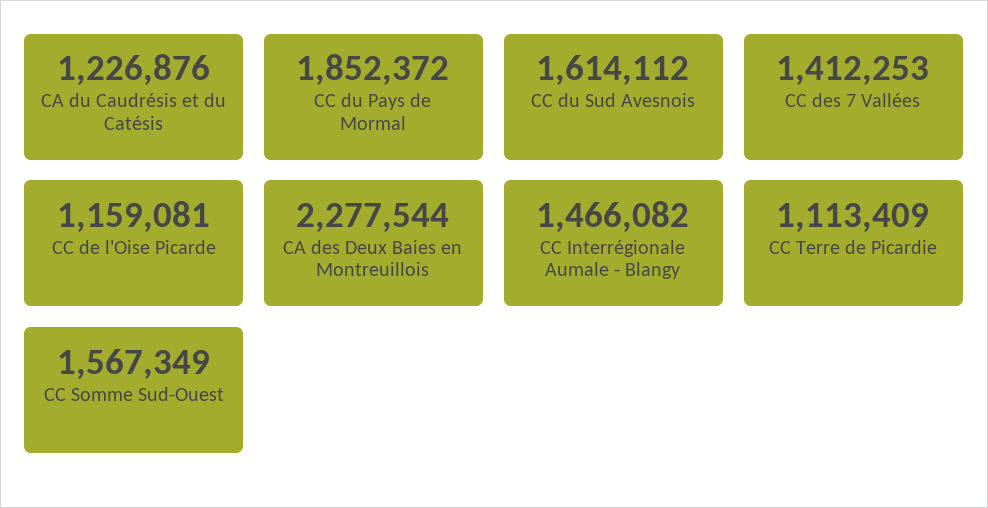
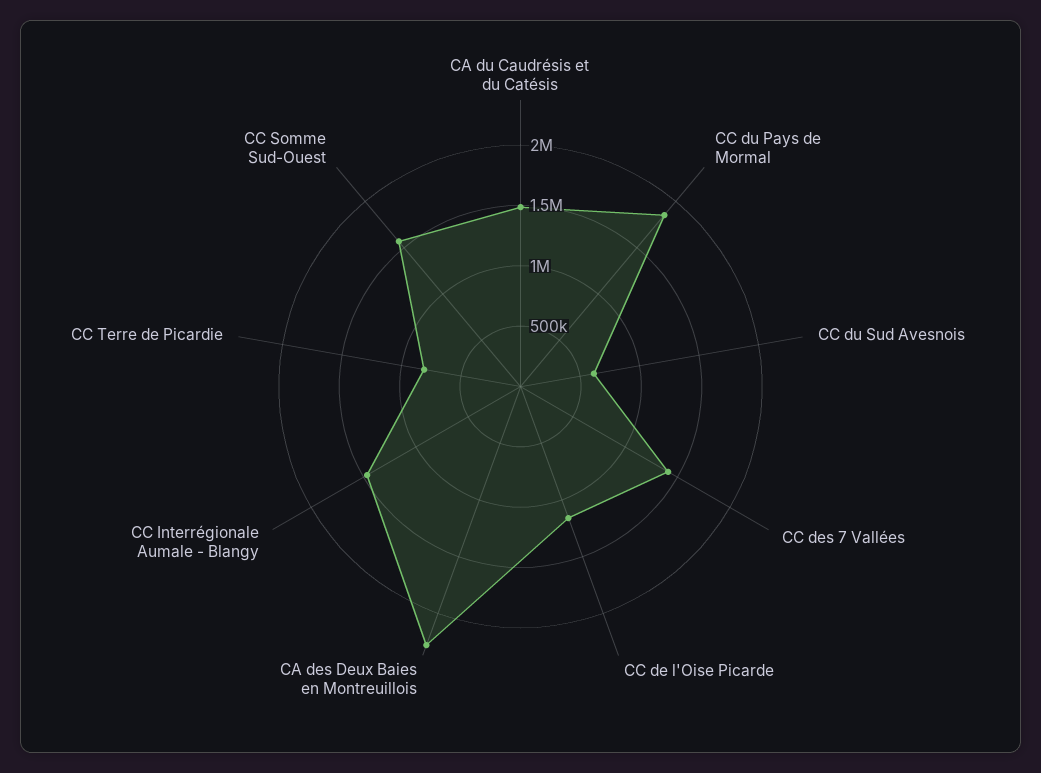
CA du Caudrésis et du Catésis: 1226876 -> 1500000
CC du Sud Avesnois: 1614112 -> 600000
CC Terre de Picardie: 1113409 -> 800000

